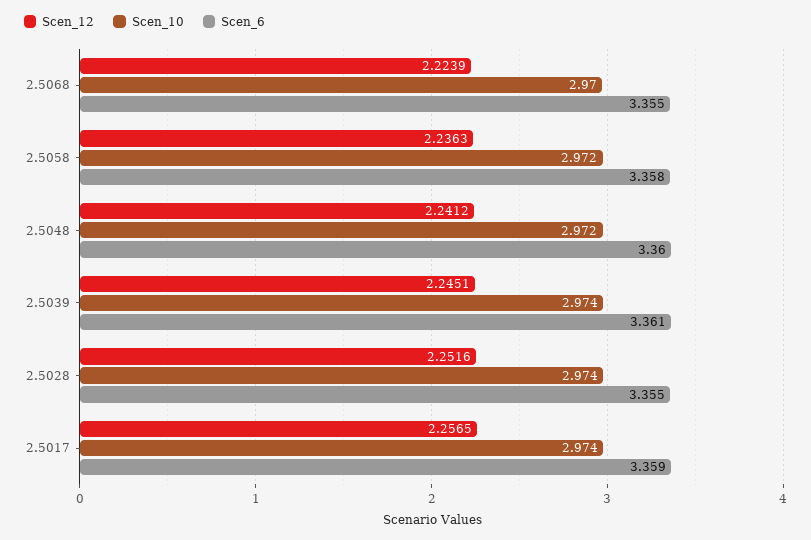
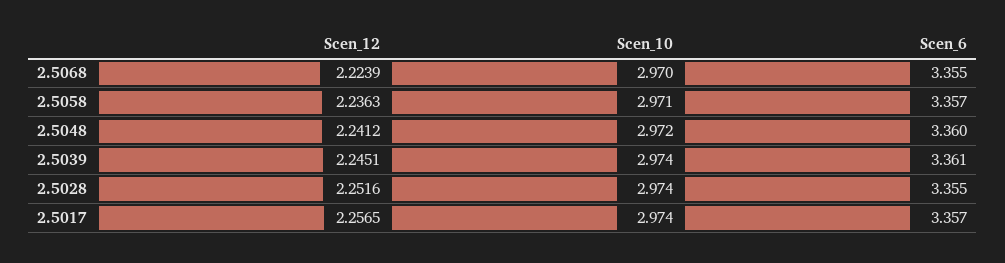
Scen_10, 2.5058: 2.972 -> 2.971
Scen_6, 2.5058: 3.358 -> 3.357
Scen_6, 2.5017: 3.359 -> 3.357

